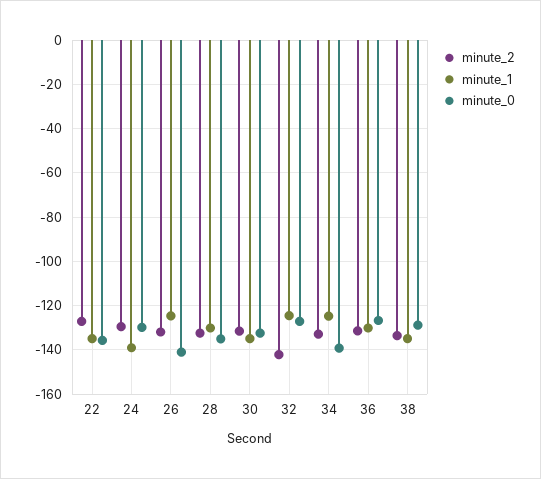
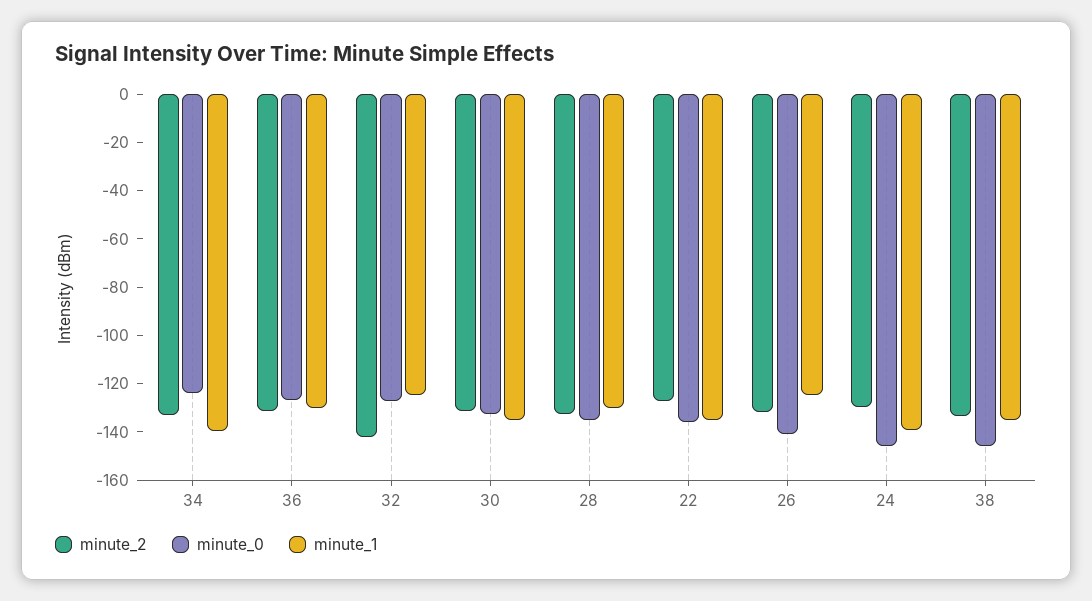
minute_0, 24: -130 -> -145
minute_1, 34: -125 -> -140
minute_0, 34: -140 -> -125
minute_0, 38: -130 -> -145

